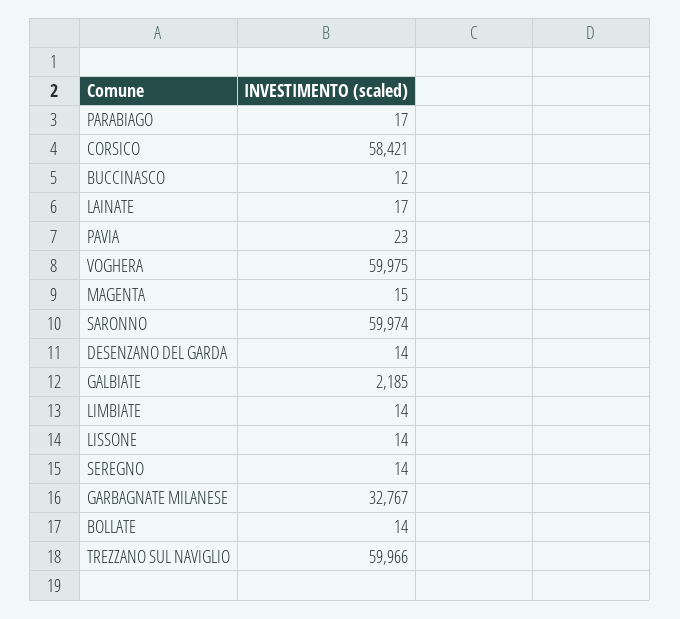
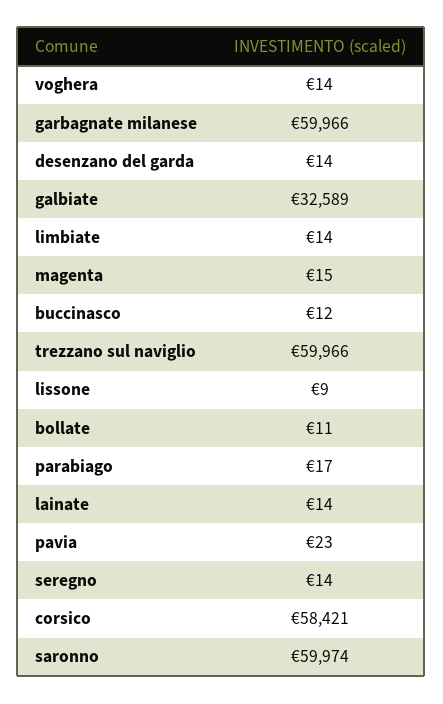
LAINATE: 17 -> 14
VOGHERA: 59975 -> 14
GALBIATE: 2185 -> 32589
LISSONE: 14 -> 9
GARBAGNATE MILANESE: 32767 -> 59966
BOLLATE: 14 -> 11

